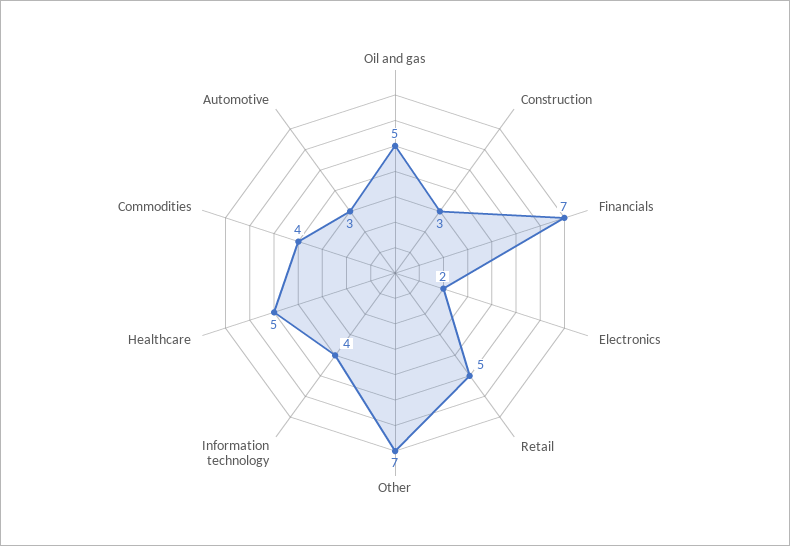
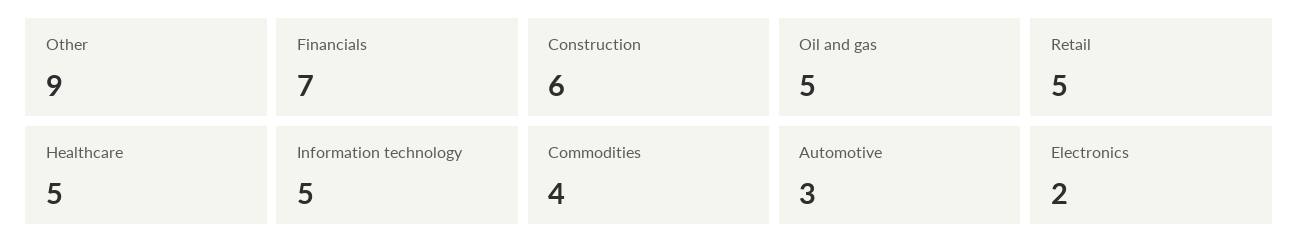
Construction: 3 -> 6
Other: 7 -> 9
Information technology: 4 -> 5

